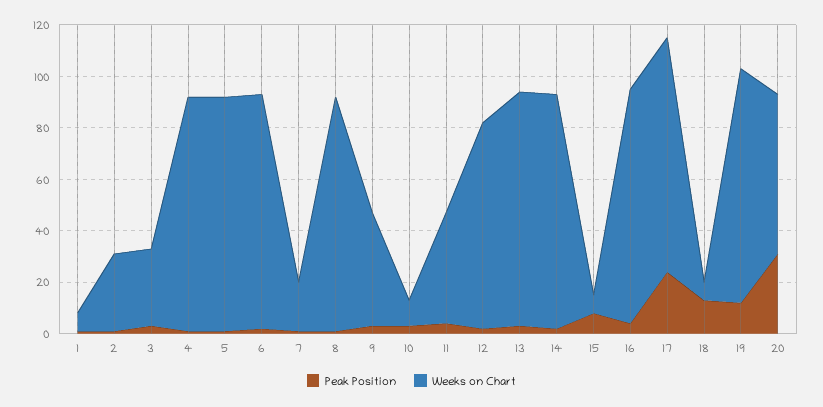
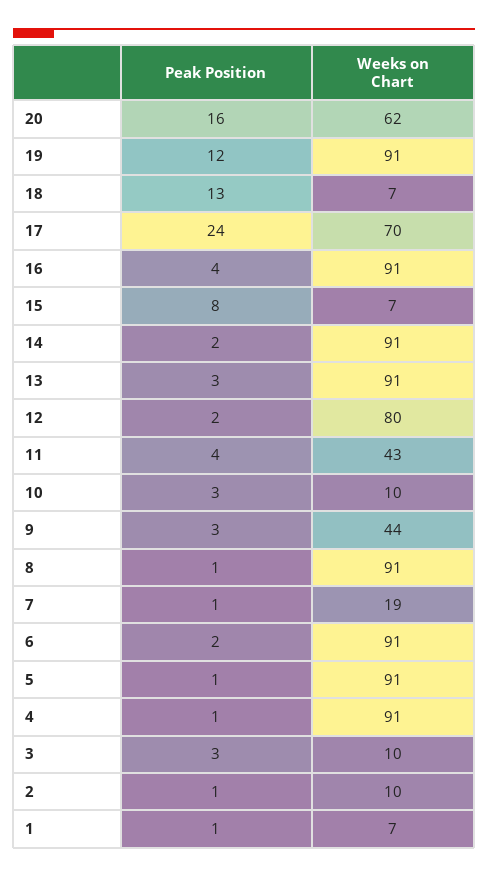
Weeks on Chart, 2: 30 -> 10
Weeks on Chart, 3: 30 -> 10
Weeks on Chart, 17: 90 -> 70
Peak Position, 20: 30 -> 16

